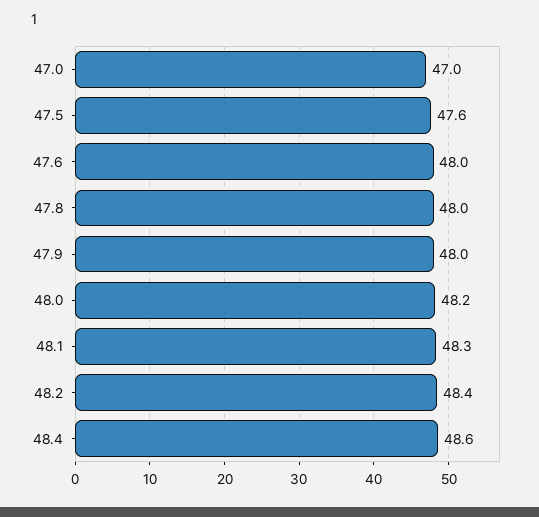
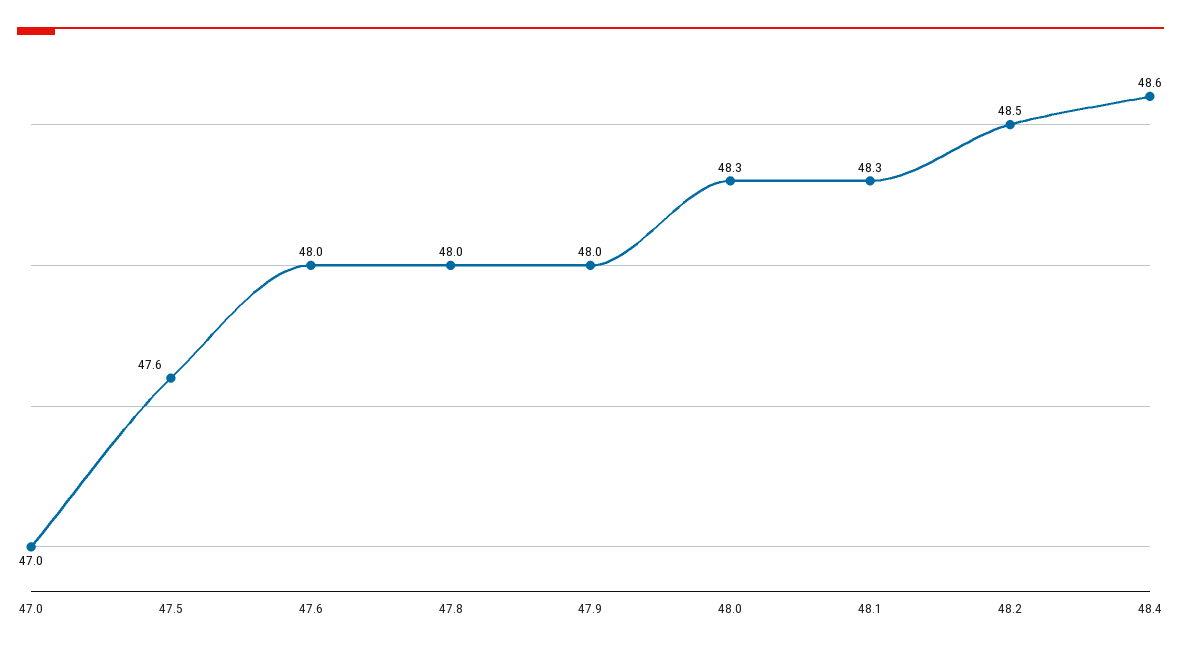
48.0: 48.2 -> 48.3
48.2: 48.4 -> 48.5

